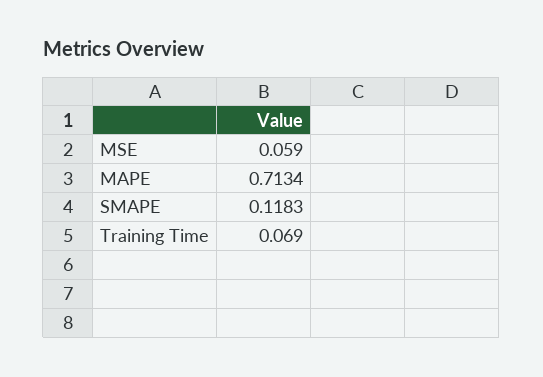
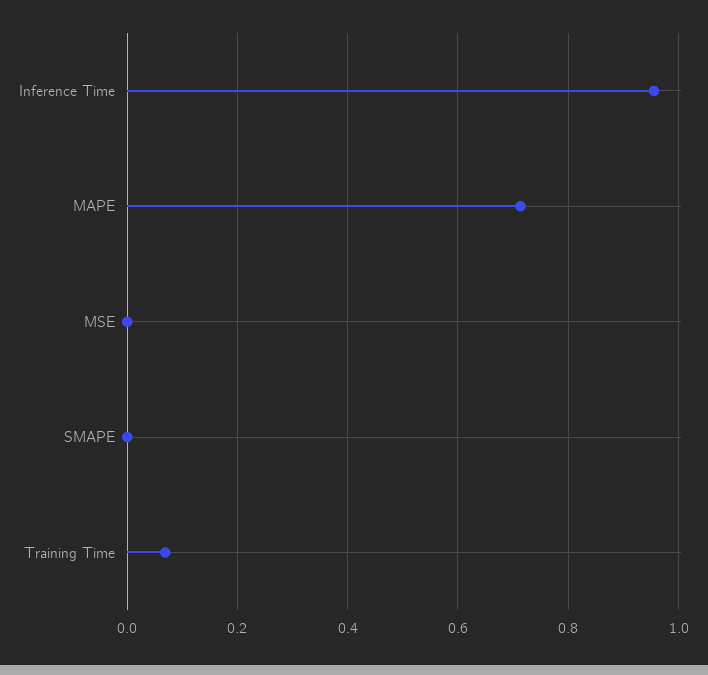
MSE: 0.059 -> 0
SMAPE: 0.1183 -> 0
Inference Time: none -> 0.96

